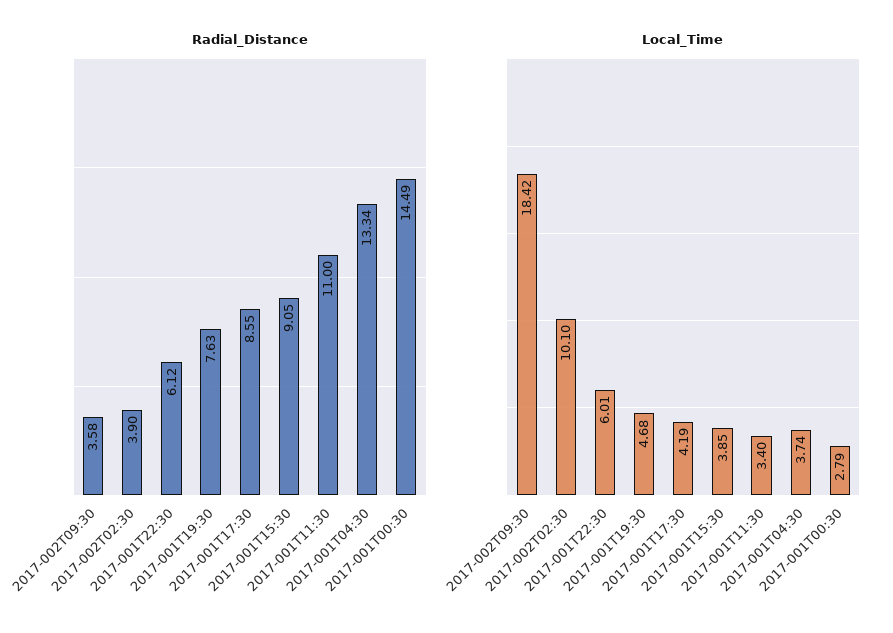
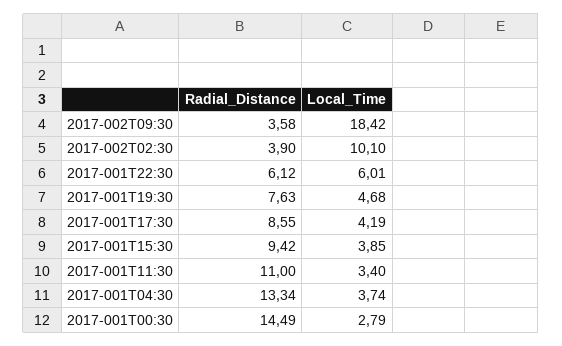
Radial_Distance, 2017-001T15:30: 9.05 -> 9.42

